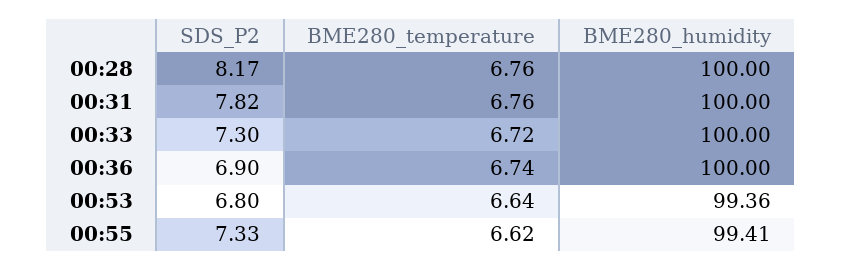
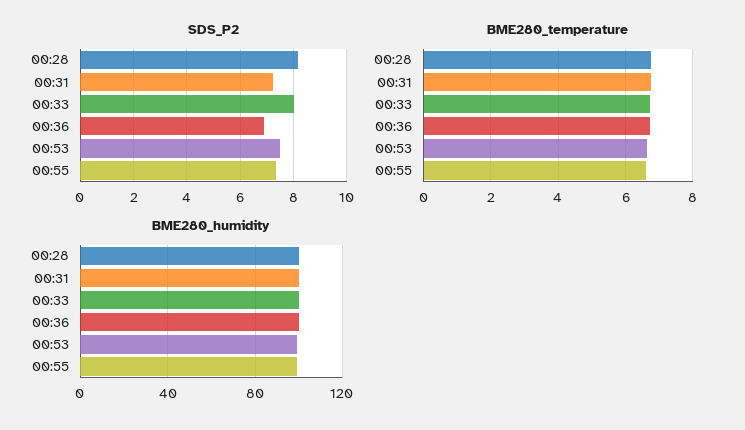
SDS_P2, 00:31: 7.82 -> 7.25
SDS_P2, 00:33: 7.3 -> 8
SDS_P2, 00:53: 6.8 -> 7.5

